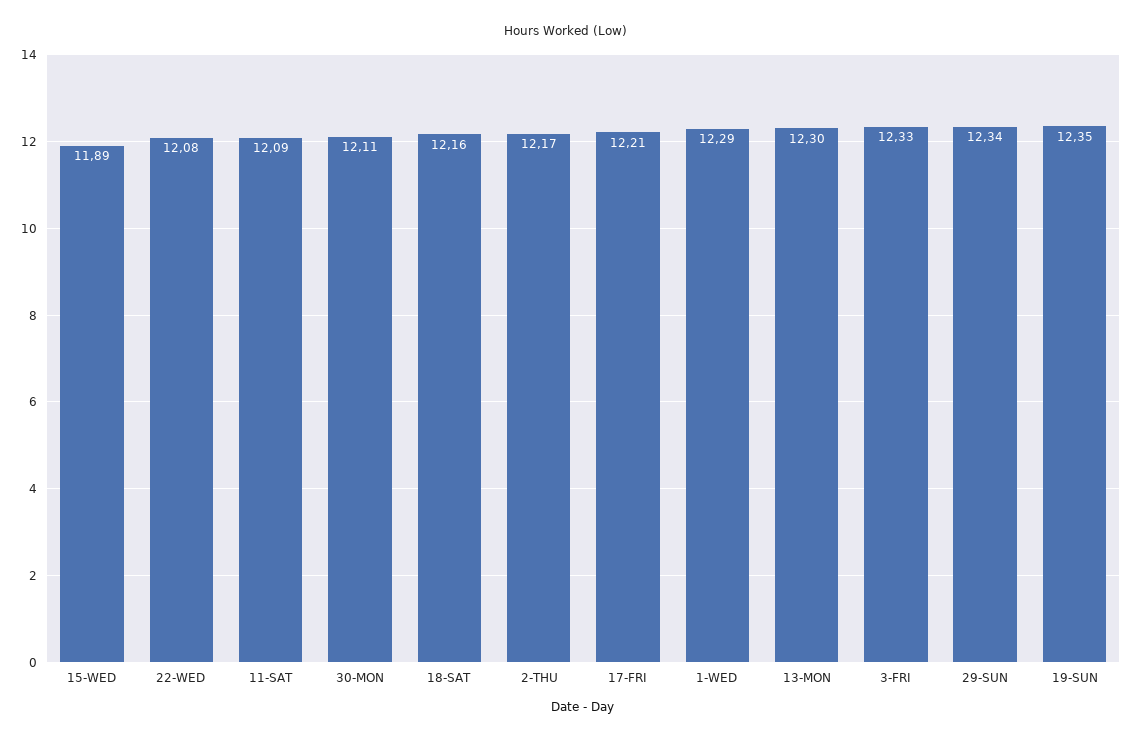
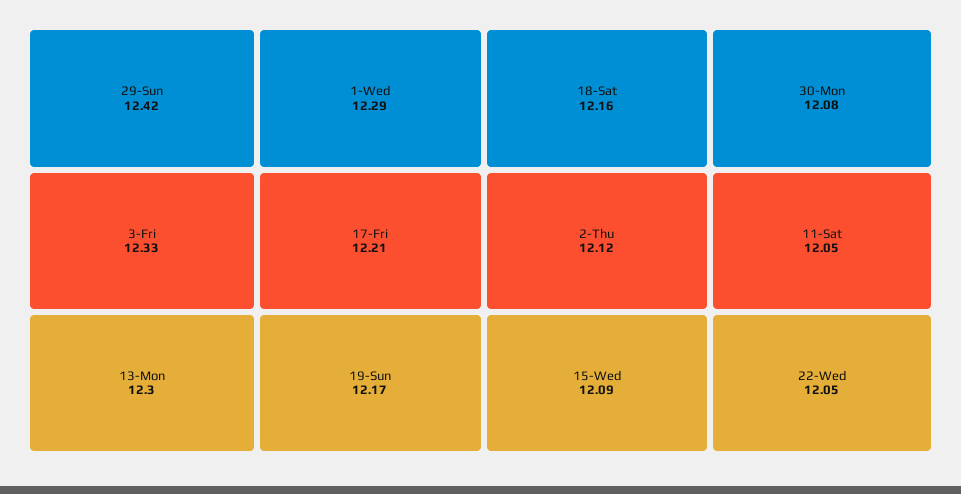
15-WED: 11.89 -> 12.09
22-WED: 12.08 -> 12.05
11-SAT: 12.09 -> 12.05
30-MON: 12.11 -> 12.08
2-THU: 12.17 -> 12.12
29-SUN: 12.34 -> 12.42
19-SUN: 12.35 -> 12.17

